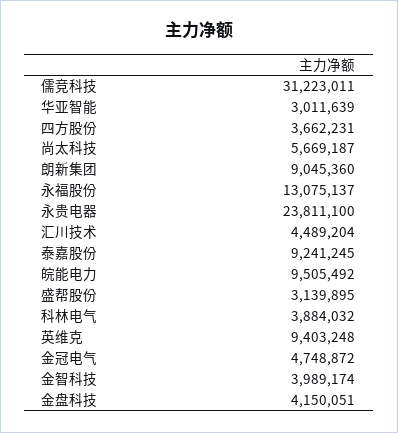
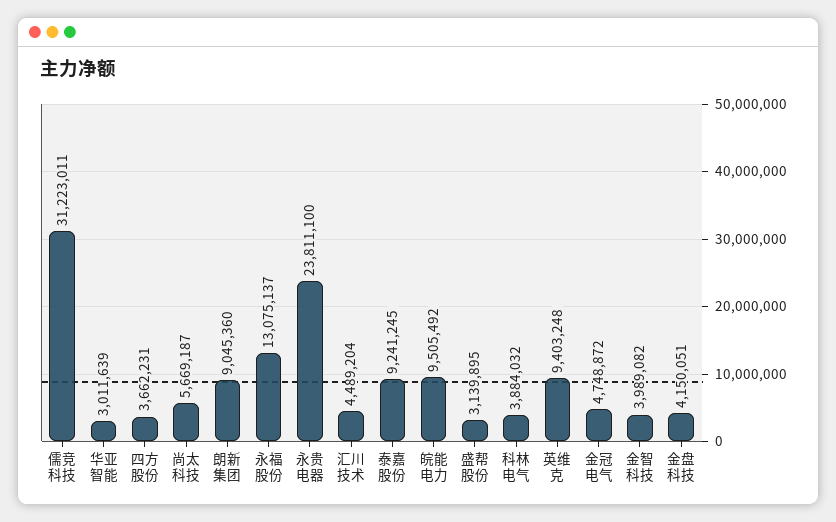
金智科技: 3989174 -> 3989082

